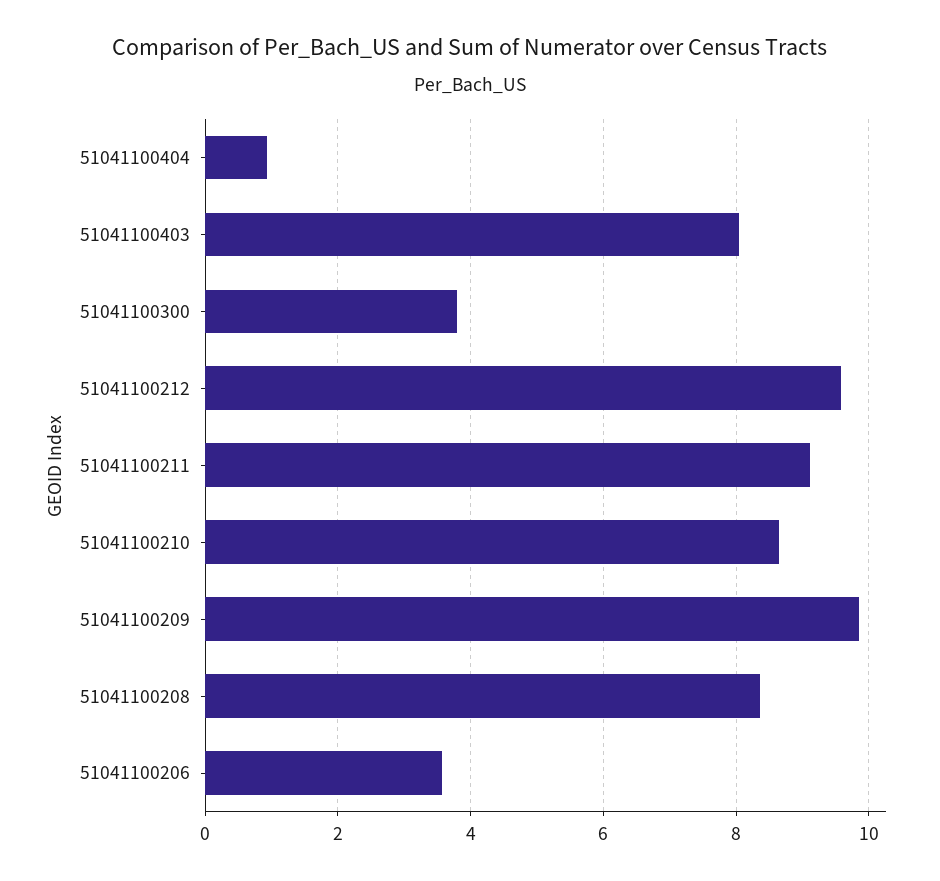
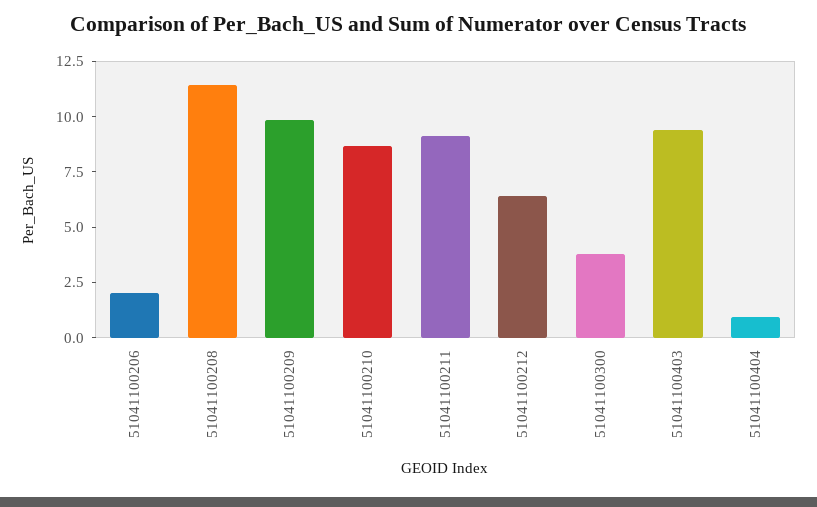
51041100403: 8 -> 9.5
51041100212: 9.6 -> 6.5
51041100208: 8.4 -> 11.5
51041100206: 3.6 -> 2

